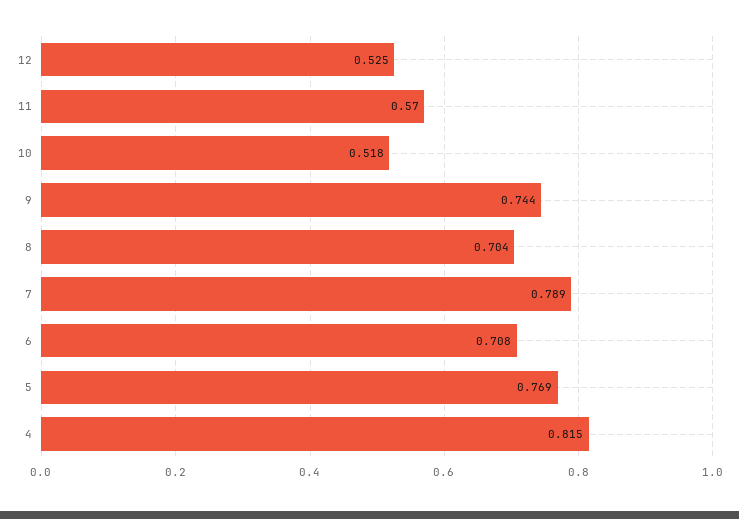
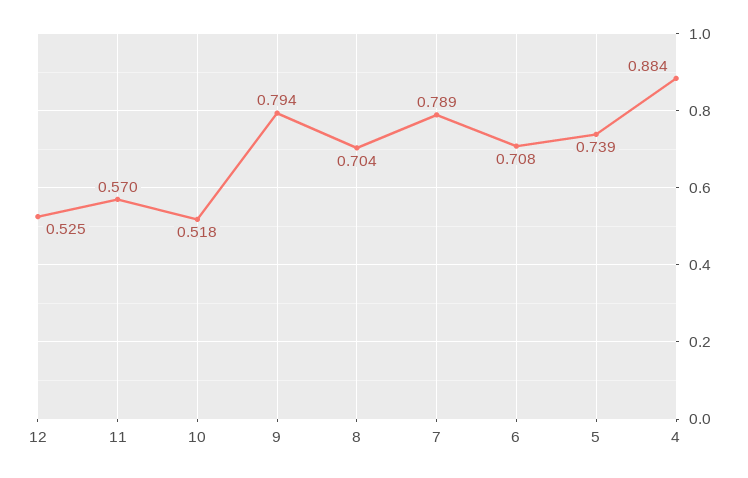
9: 0.744 -> 0.794
5: 0.769 -> 0.739
4: 0.815 -> 0.884

